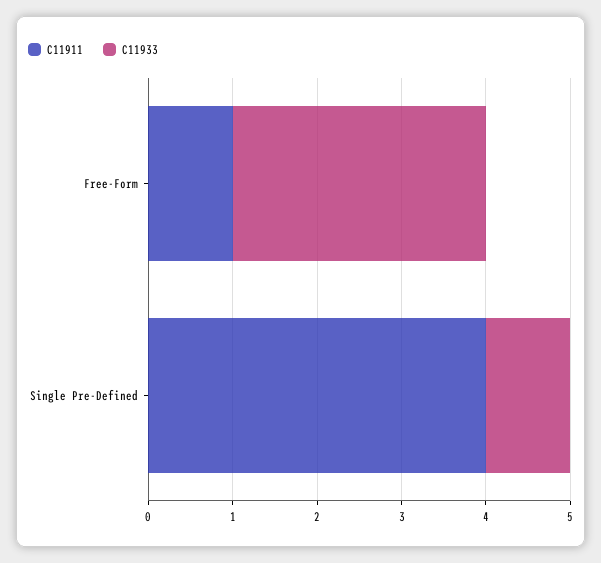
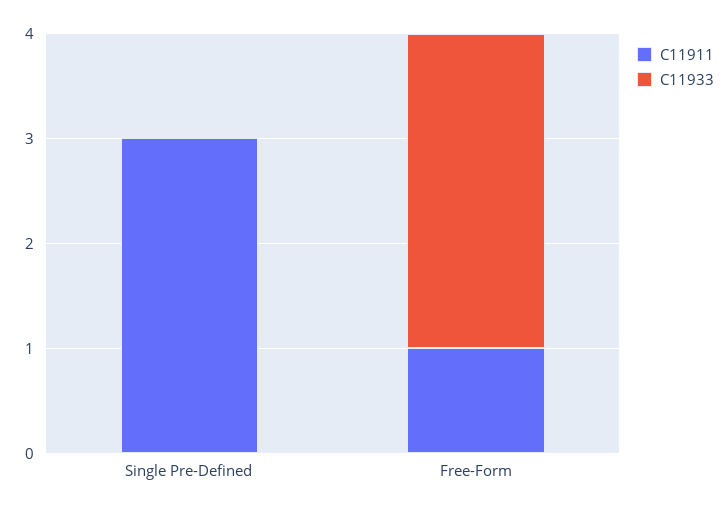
C11911, Single Pre-Defined: 4 -> 3
C11933, Single Pre-Defined: 1 -> 0

